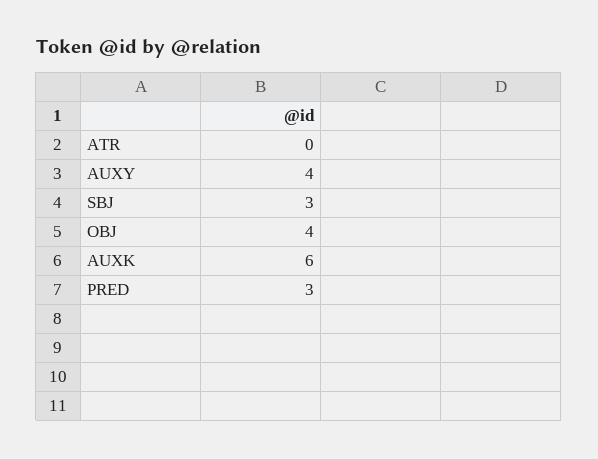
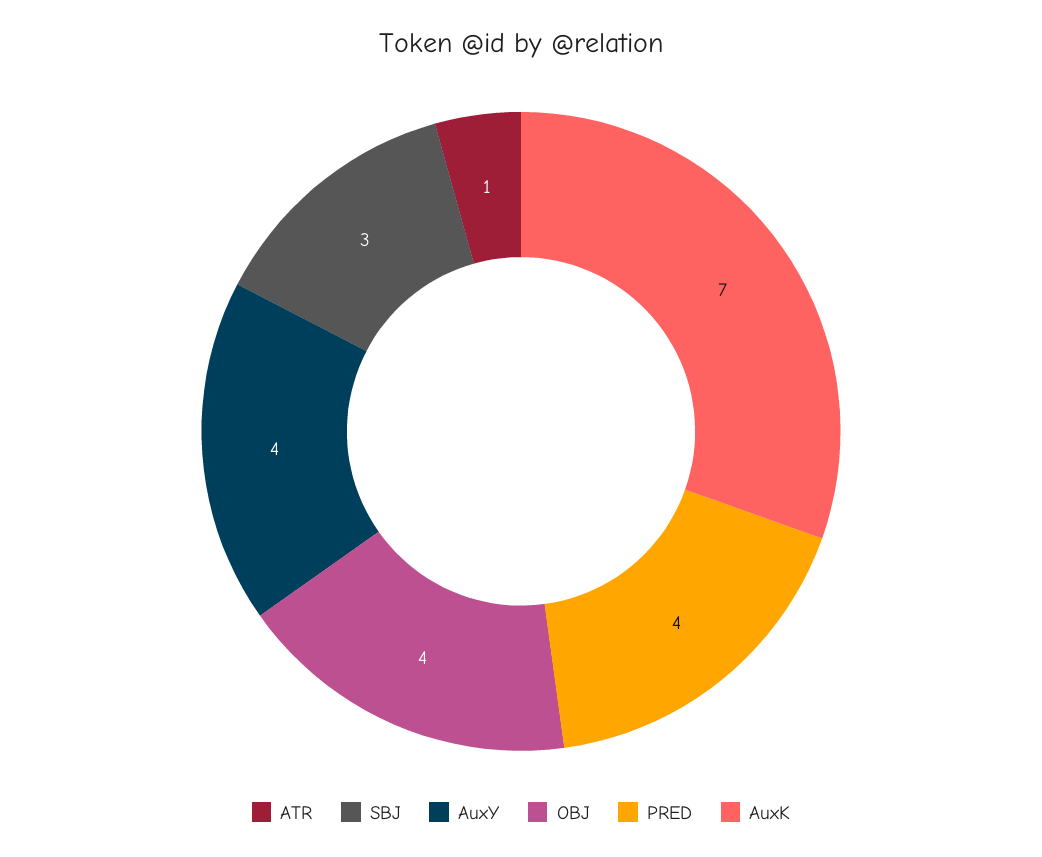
ATR: 0 -> 1
AUXK: 6 -> 7
PRED: 3 -> 4

